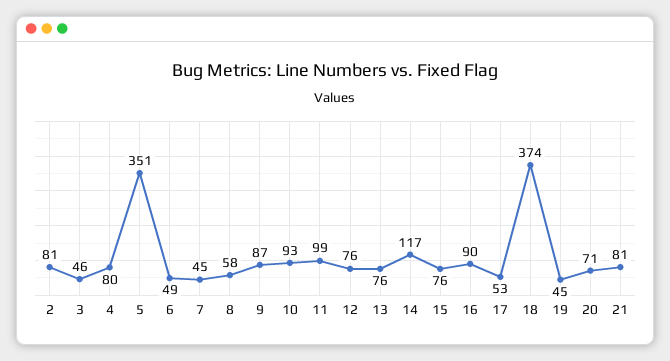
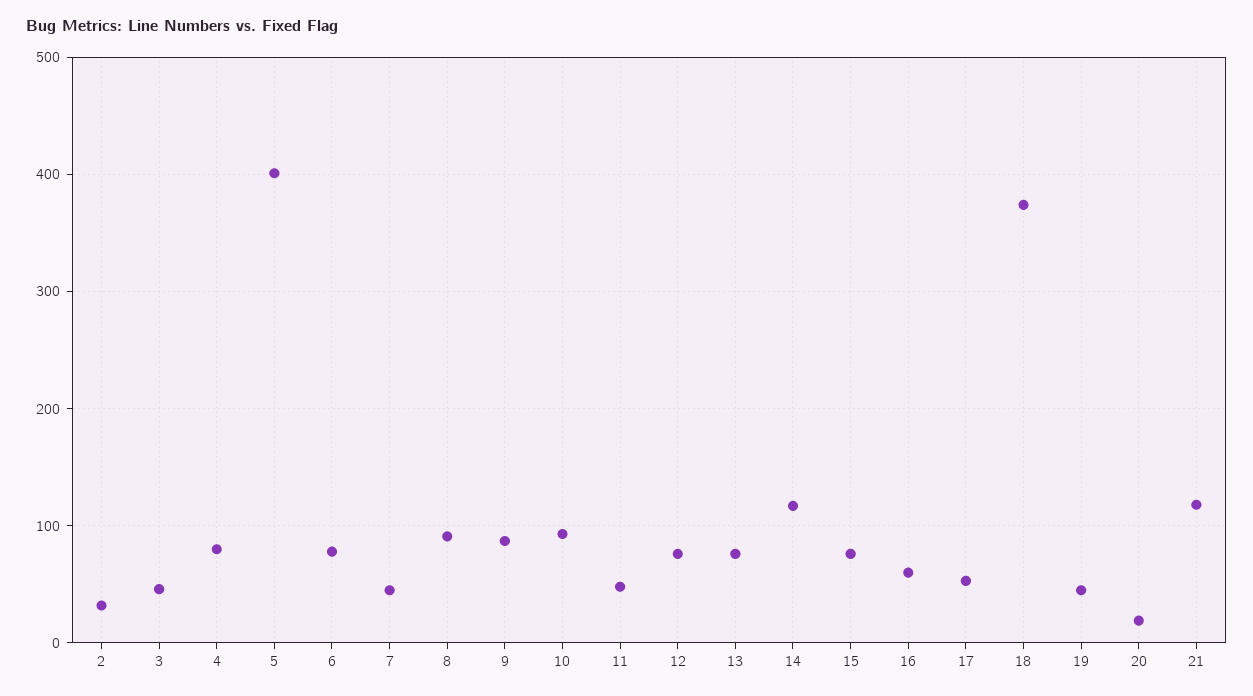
2: 81 -> 30
5: 351 -> 400
6: 49 -> 80
8: 58 -> 90
11: 99 -> 50
16: 90 -> 60
20: 71 -> 20
21: 81 -> 120

